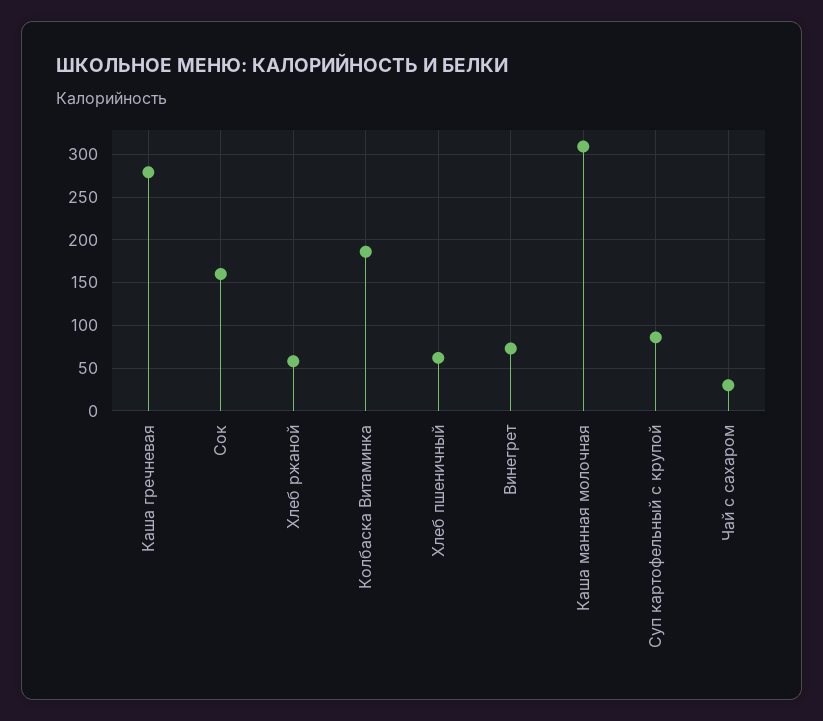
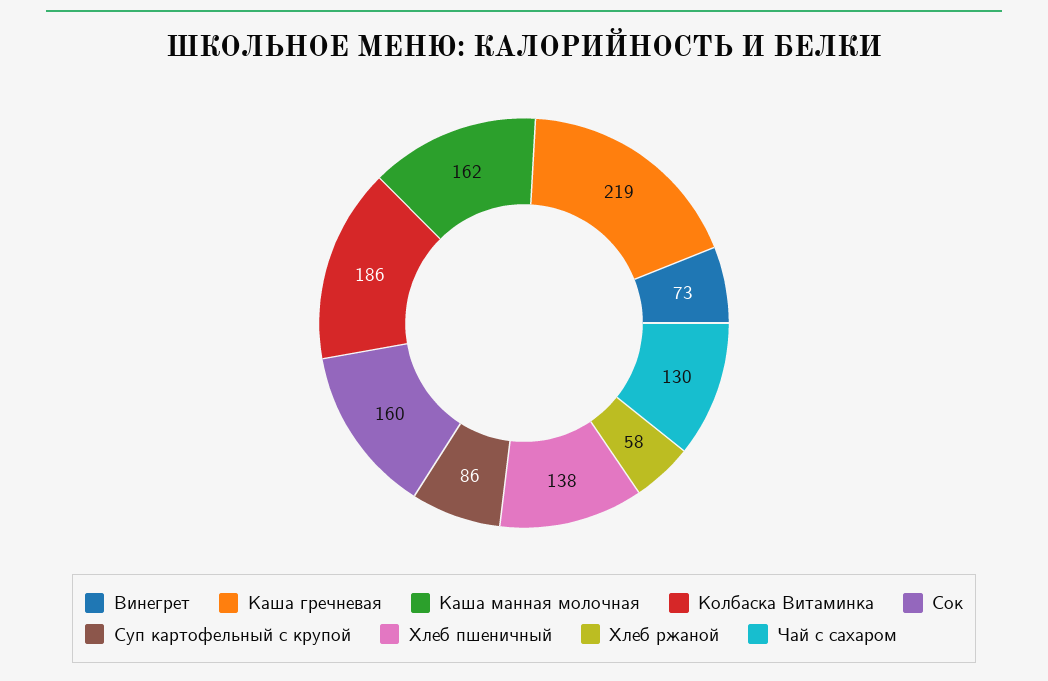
Каша гречневая: 280 -> 219
Хлеб пшеничный: 60 -> 138
Каша манная молочная: 310 -> 162
Чай с сахаром: 30 -> 130

